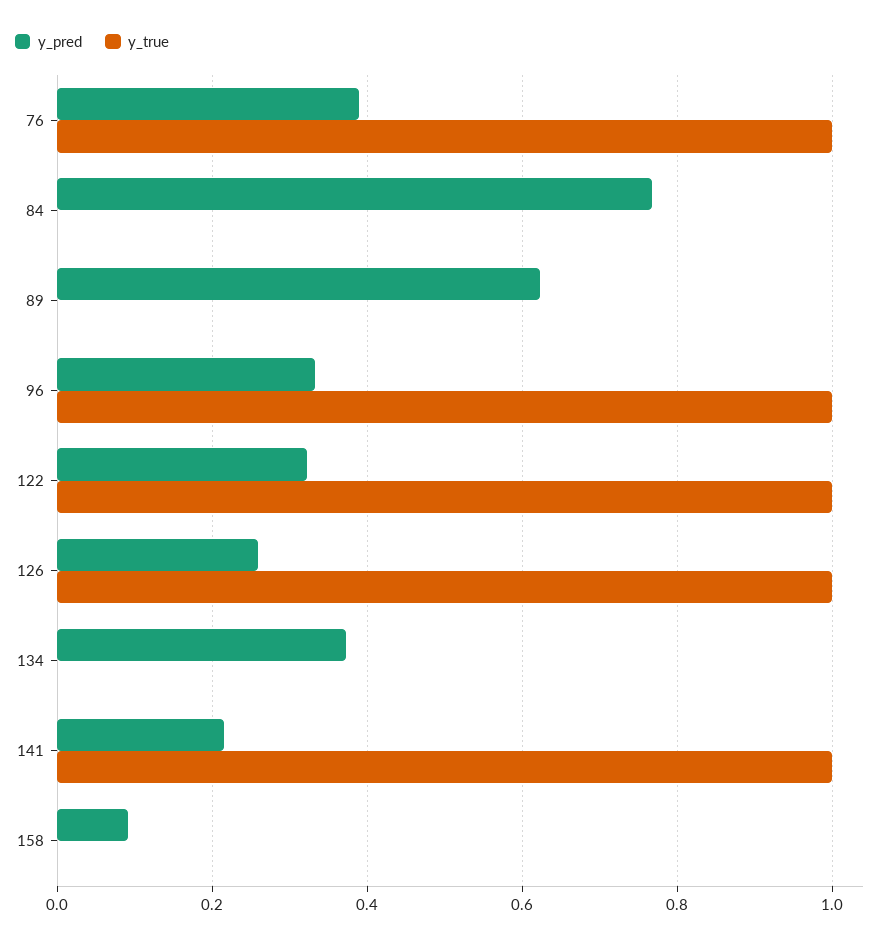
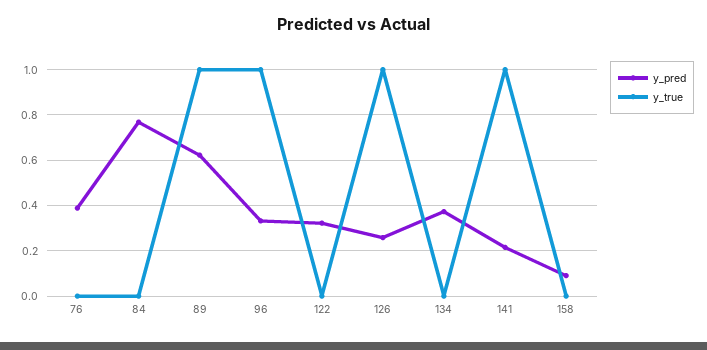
y_true, 76: 1 -> 0
y_true, 89: 0 -> 1
y_true, 122: 1 -> 0

